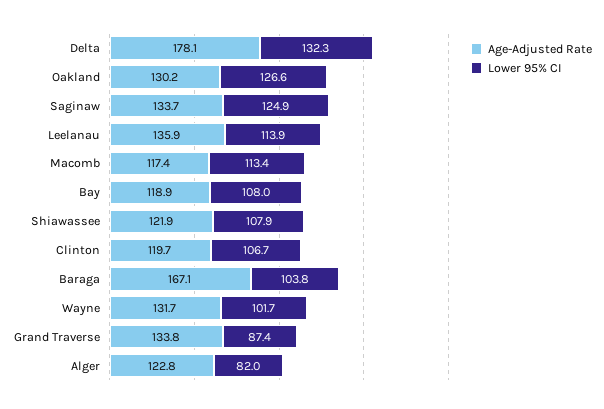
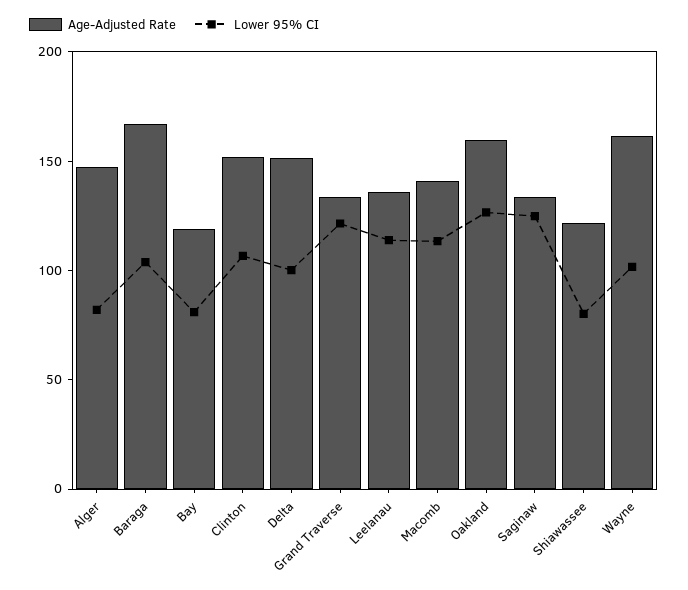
Age-Adjusted Rate, Delta: 178.1 -> 150
Lower 95% CI, Delta: 132.3 -> 100
Age-Adjusted Rate, Oakland: 130.2 -> 160
Age-Adjusted Rate, Macomb: 117.4 -> 140
Lower 95% CI, Bay: 108 -> 80
Lower 95% CI, Shiawassee: 107.9 -> 80
Age-Adjusted Rate, Clinton: 119.7 -> 150
Age-Adjusted Rate, Wayne: 131.7 -> 160
Lower 95% CI, Grand Traverse: 87.4 -> 120
Age-Adjusted Rate, Alger: 122.8 -> 150

